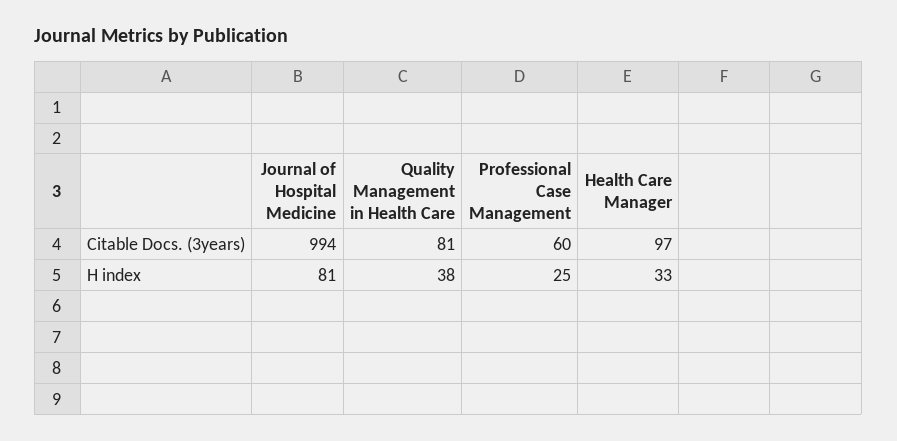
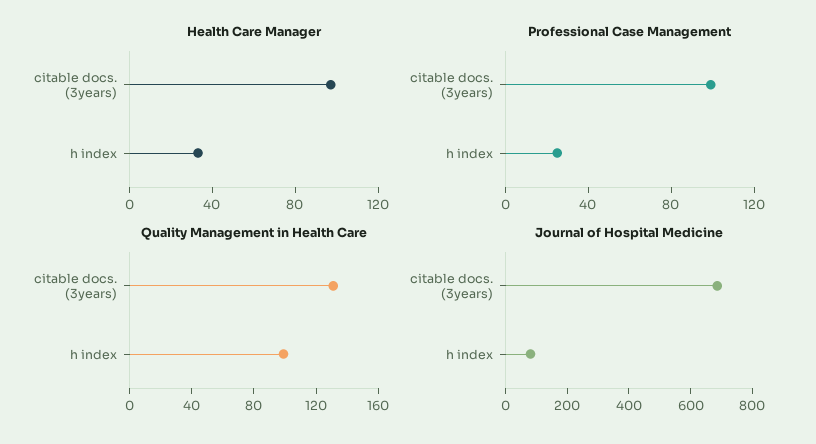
Journal of Hospital Medicine, Citable Docs. (3years): 994 -> 700
Quality Management in Health Care, Citable Docs. (3years): 81 -> 130
Professional Case Management, Citable Docs. (3years): 60 -> 100
Quality Management in Health Care, H index: 38 -> 100

